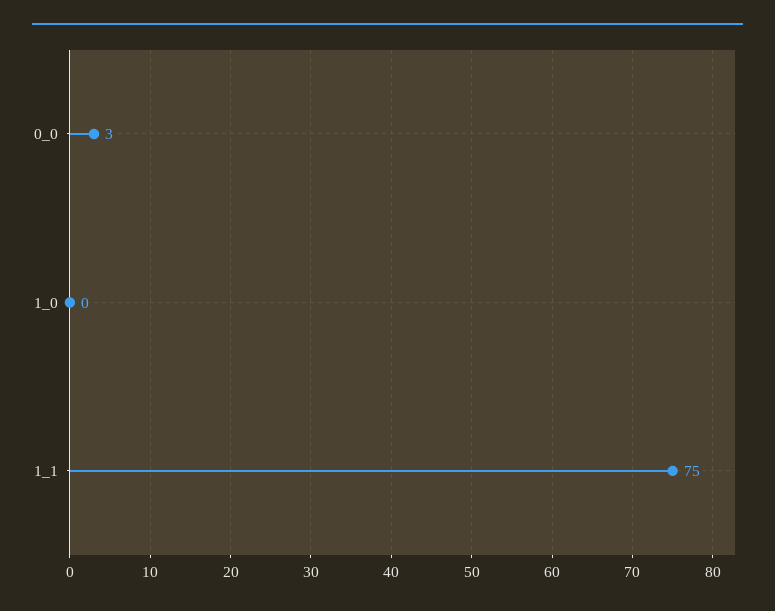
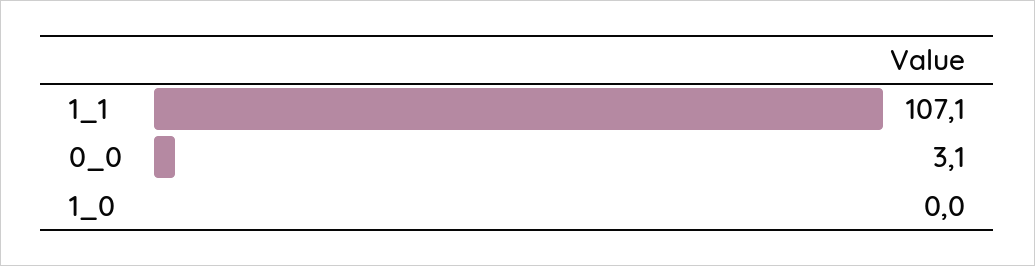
1_1: 75 -> 107.1

